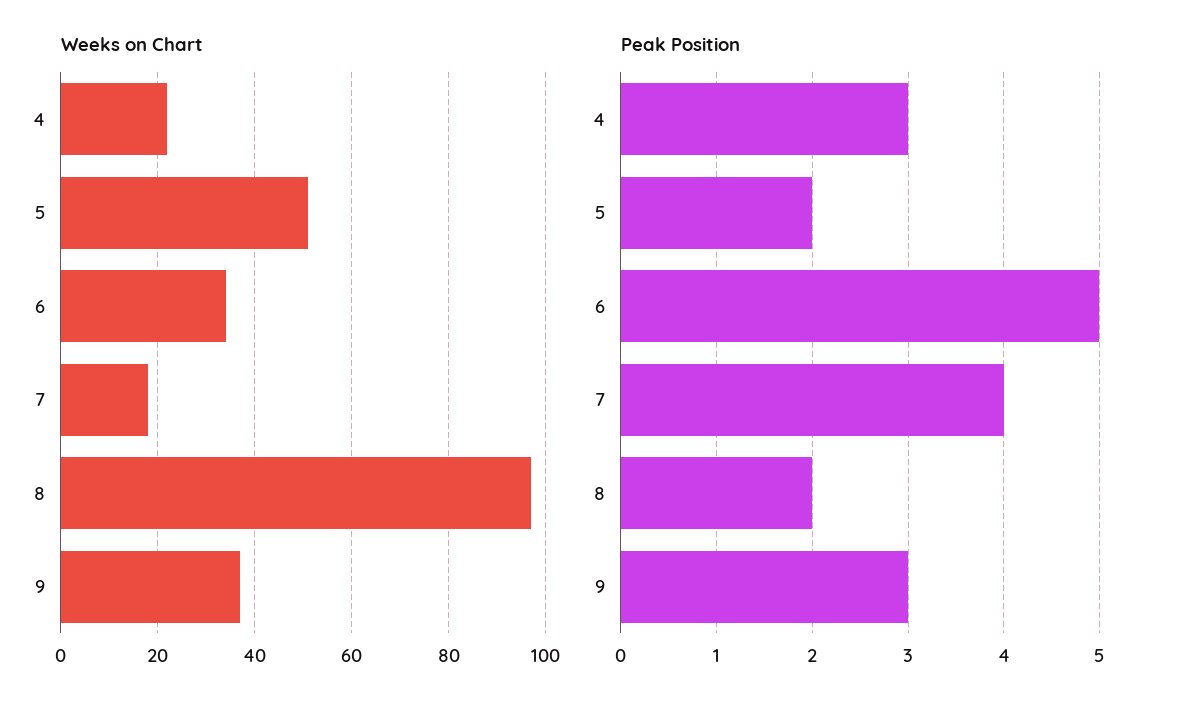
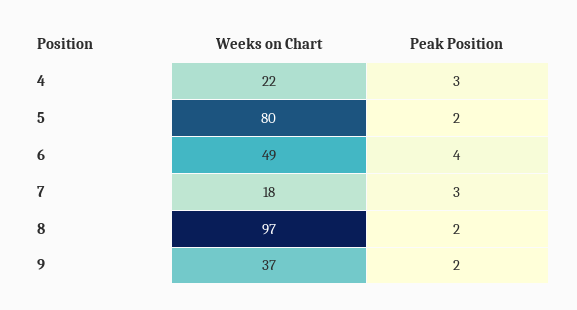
Weeks on Chart, 5: 50 -> 80
Weeks on Chart, 6: 35 -> 49
Peak Position, 6: 5 -> 4
Peak Position, 7: 4 -> 3
Peak Position, 9: 3 -> 2

